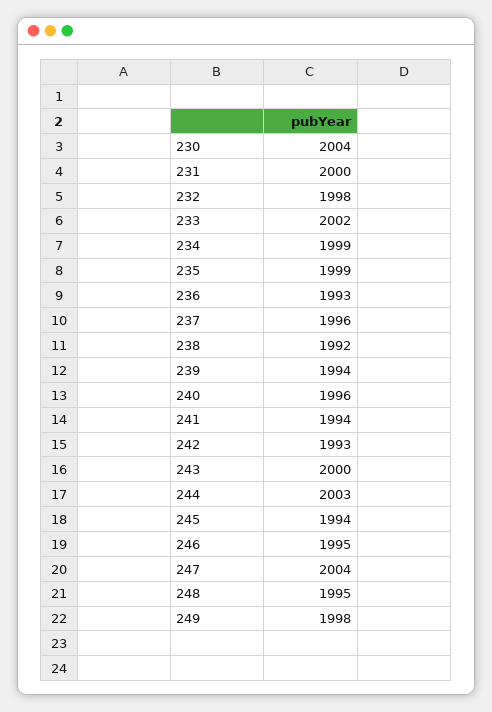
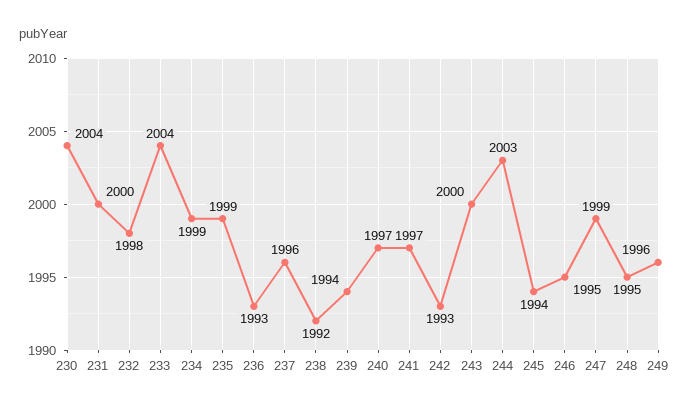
233: 2002 -> 2004
240: 1996 -> 1997
241: 1994 -> 1997
247: 2004 -> 1999
249: 1998 -> 1996

